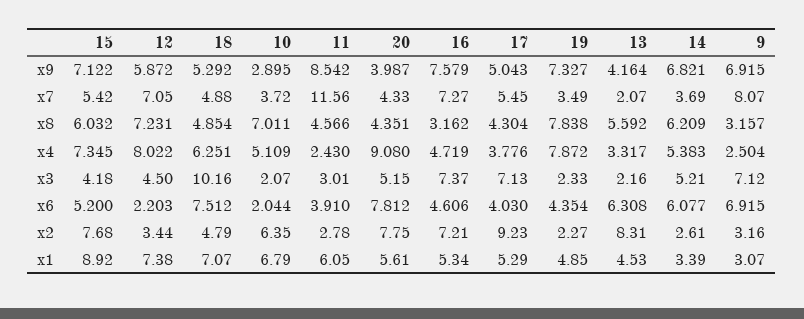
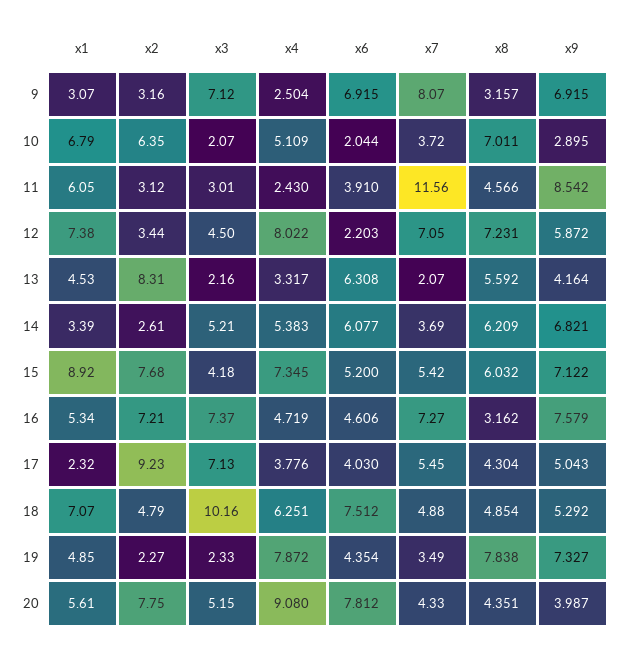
11, x2: 2.78 -> 3.12
17, x1: 5.29 -> 2.32

